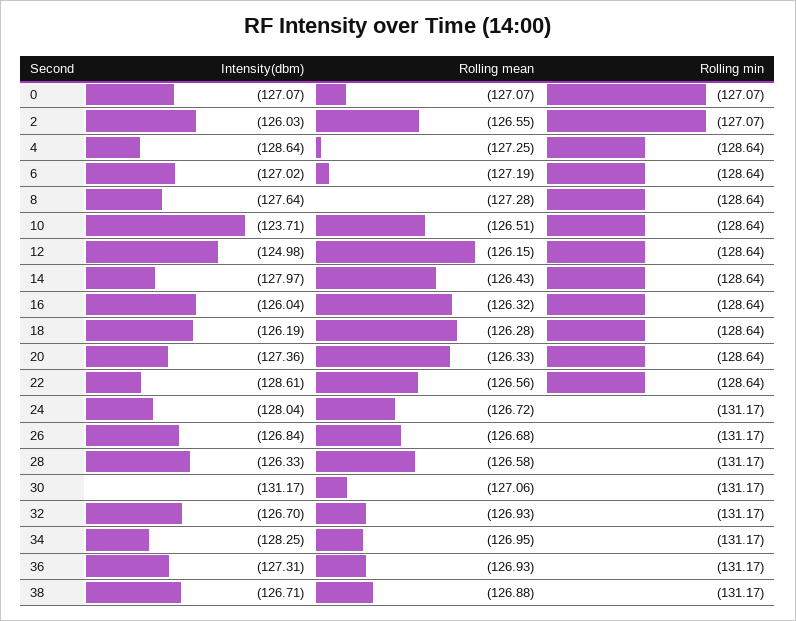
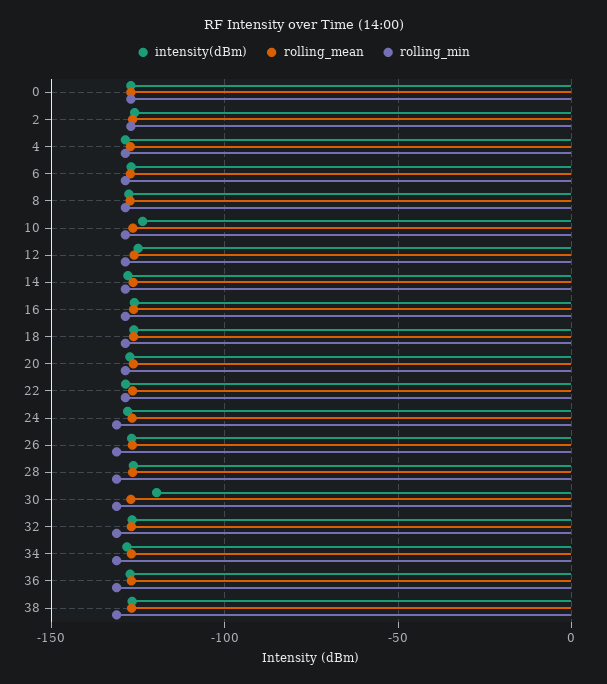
Intensity(dbm), 30: -131.17 -> -120

